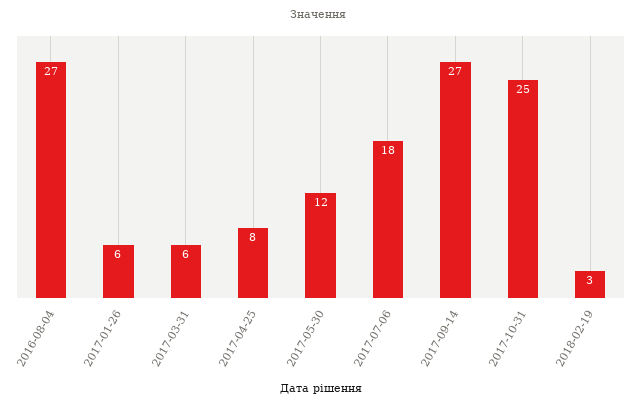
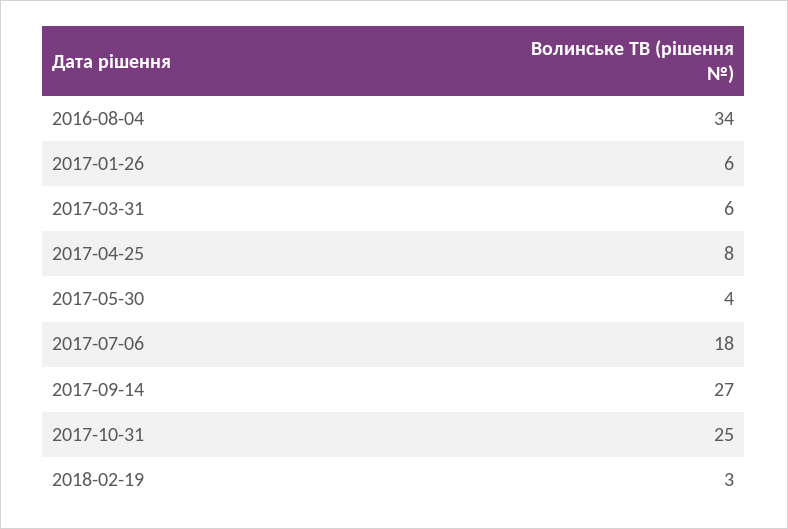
2016-08-04: 27 -> 34
2017-05-30: 12 -> 4

